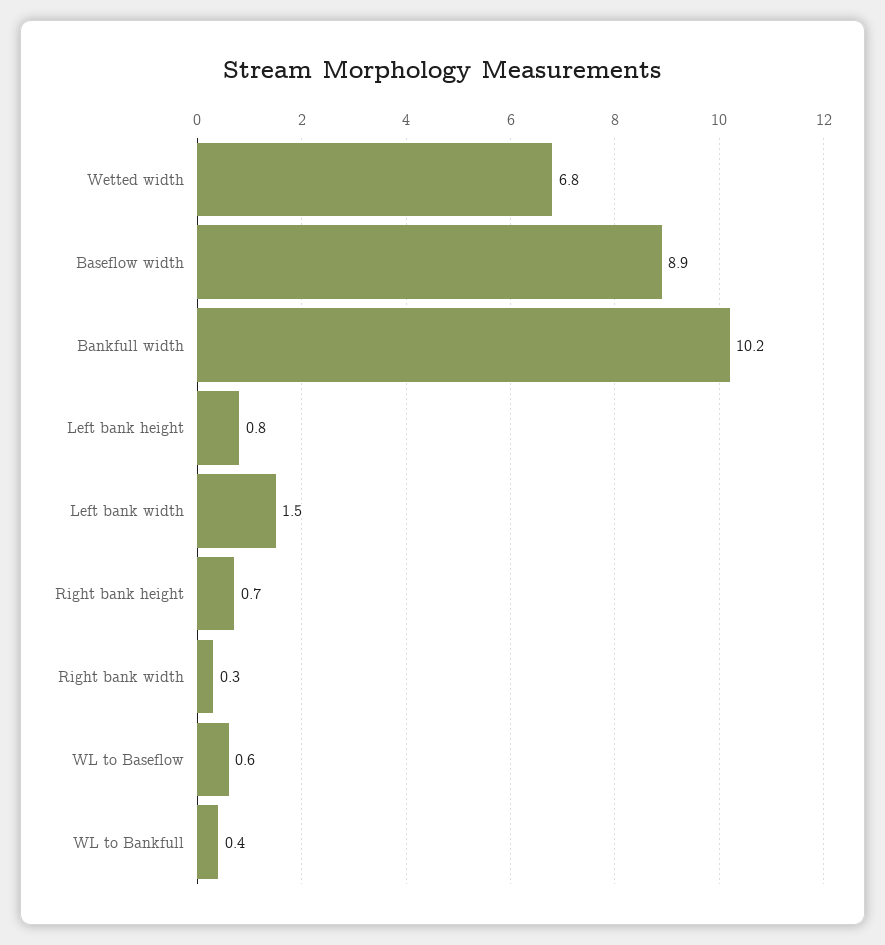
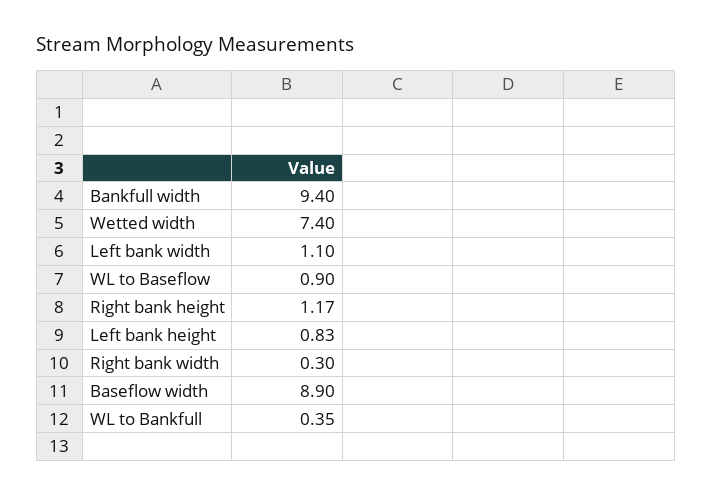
Wetted width: 6.8 -> 7.4
Bankfull width: 10.2 -> 9.4
Left bank width: 1.5 -> 1.1
Right bank height: 0.7 -> 1.17
WL to Baseflow: 0.6 -> 0.9

